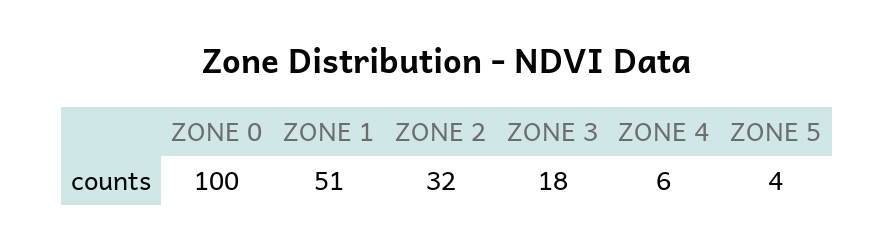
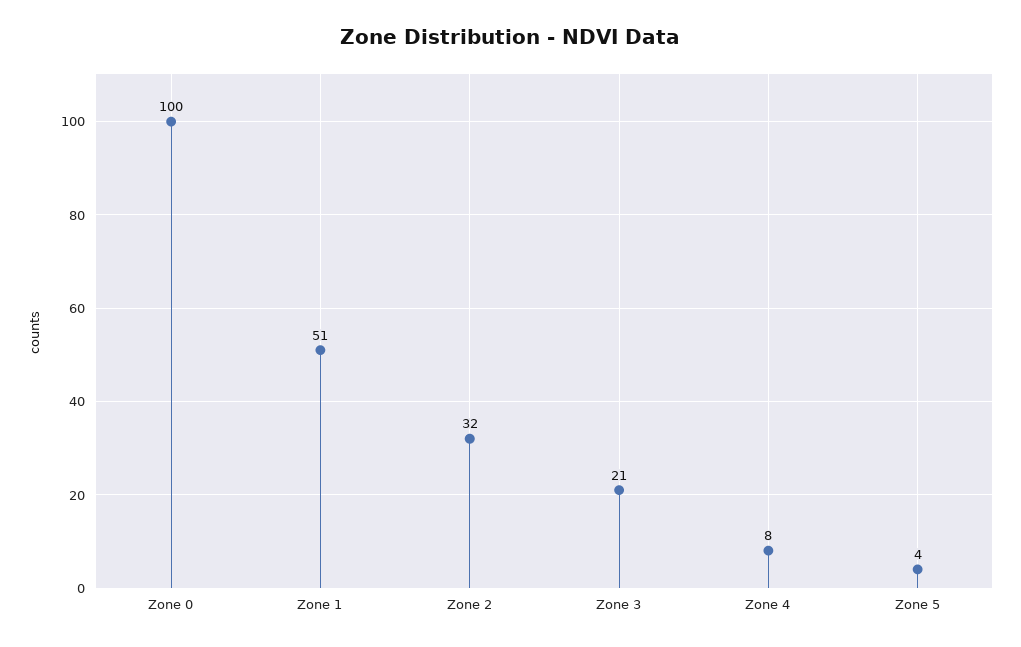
ZONE 3: 18 -> 21
ZONE 4: 6 -> 8

